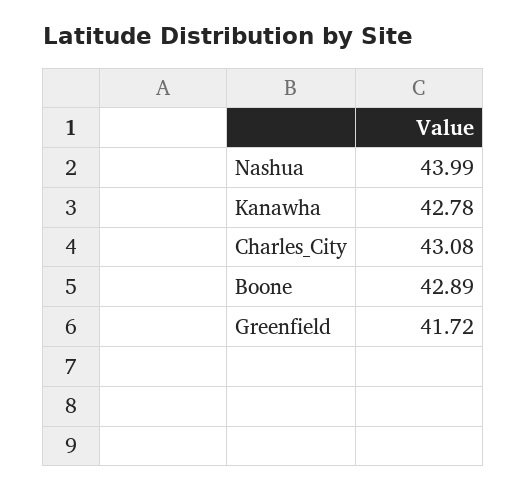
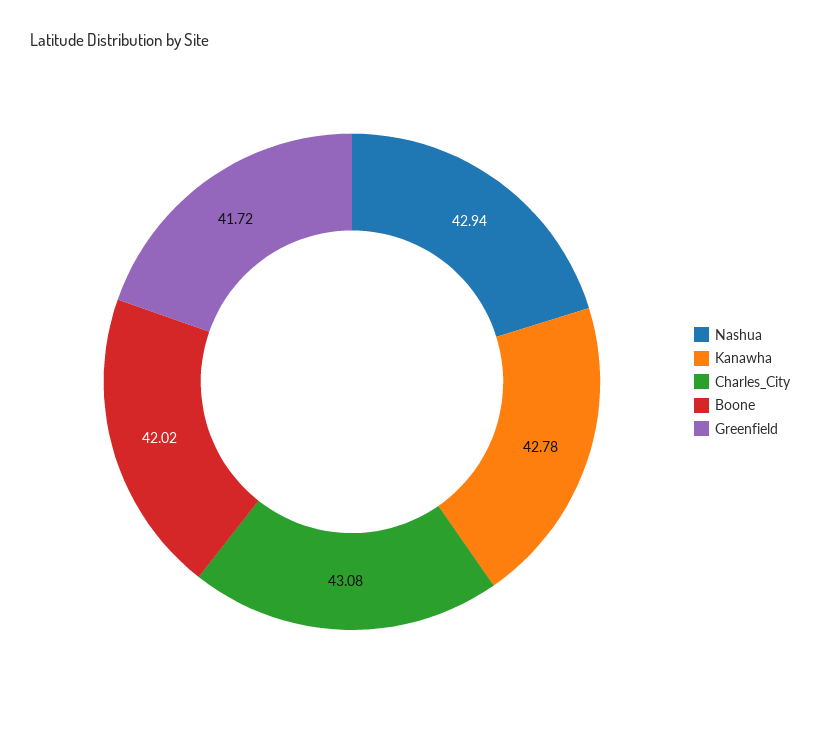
Nashua: 43.99 -> 42.94
Boone: 42.89 -> 42.02

